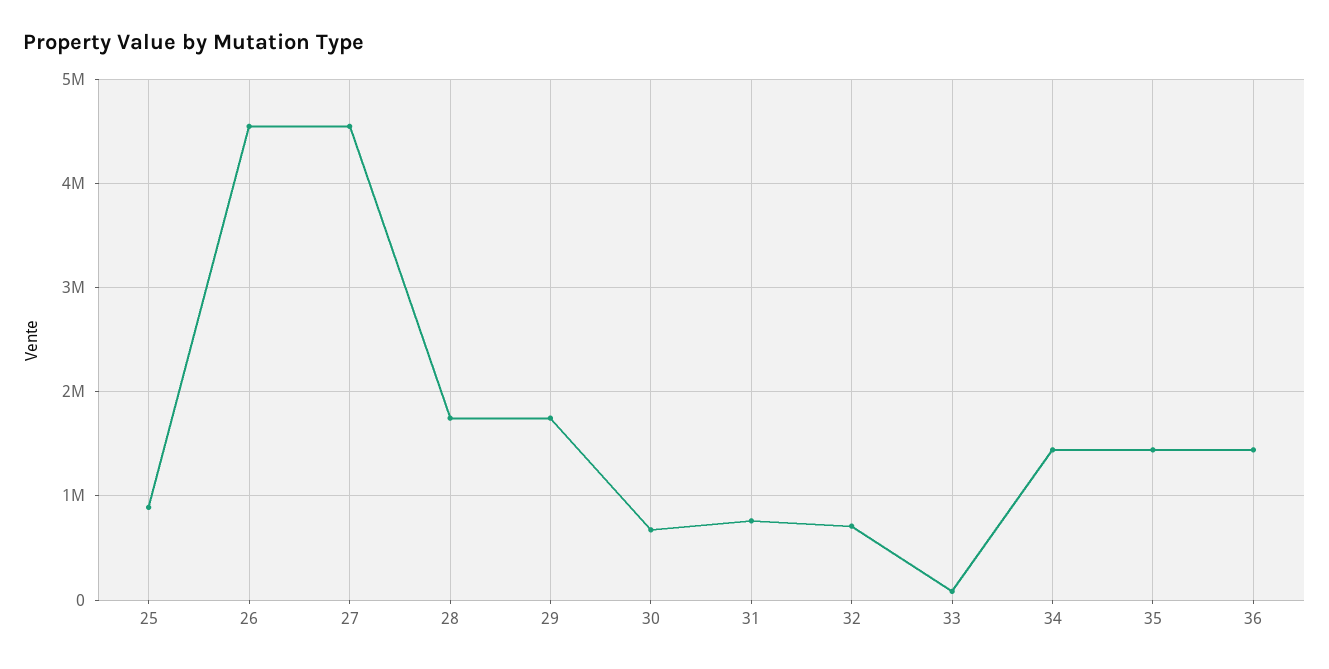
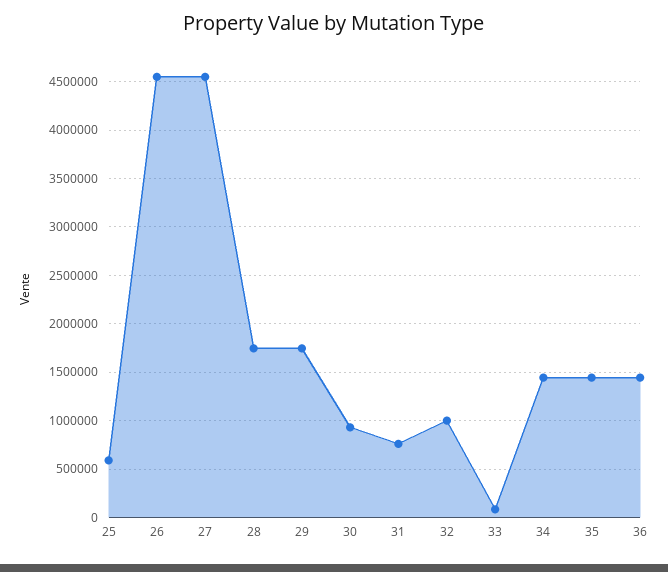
25: 900000 -> 600000
30: 700000 -> 900000
32: 700000 -> 1000000

